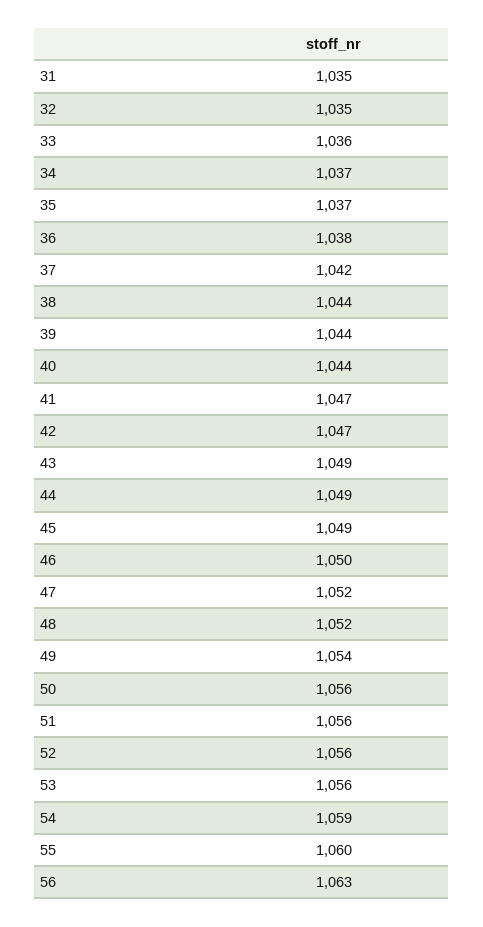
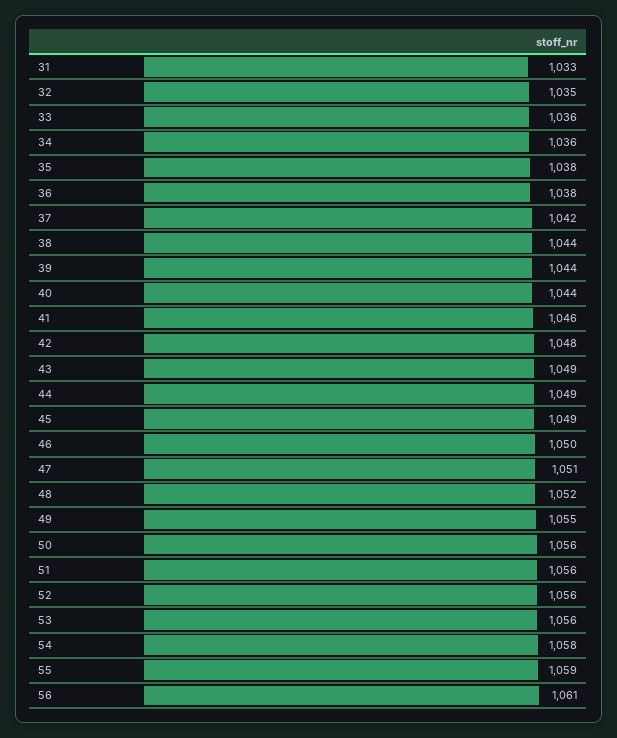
31: 1035 -> 1033
34: 1037 -> 1036
35: 1037 -> 1038
41: 1047 -> 1046
42: 1047 -> 1048
47: 1052 -> 1051
49: 1054 -> 1055
54: 1059 -> 1058
55: 1060 -> 1059
56: 1063 -> 1061

